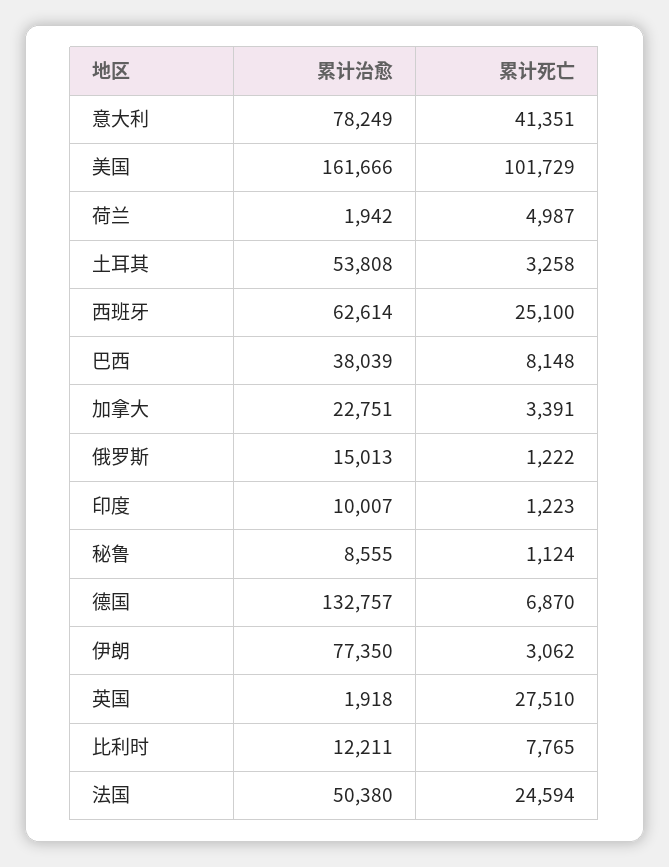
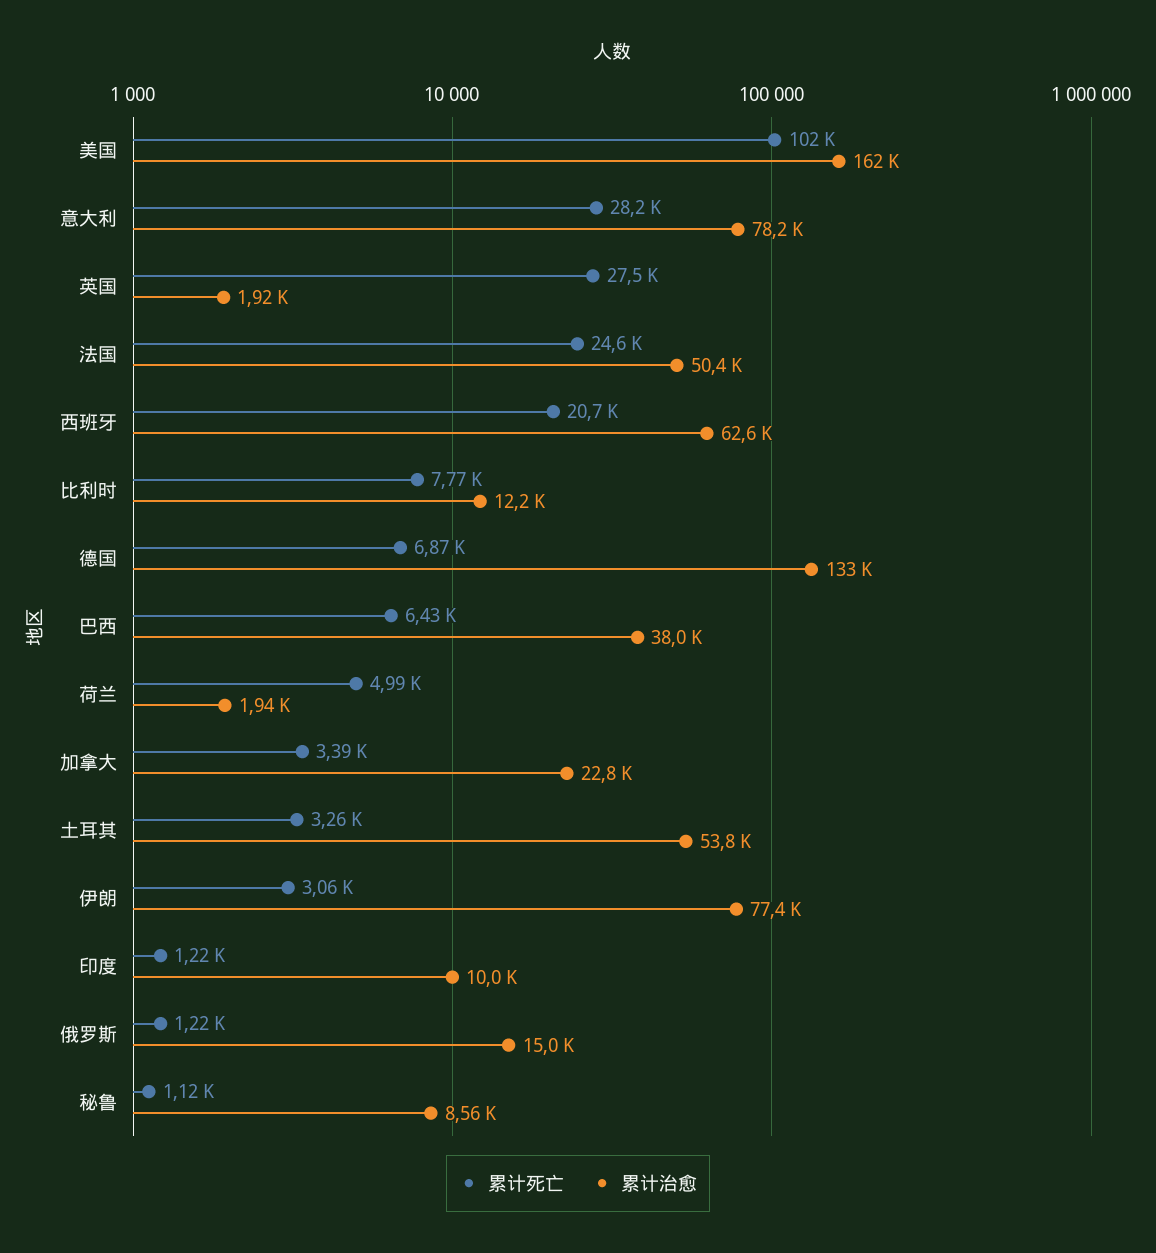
累计死亡, 意大利: 41351 -> 28200
累计死亡, 西班牙: 25100 -> 20700
累计死亡, 巴西: 8148 -> 6430

